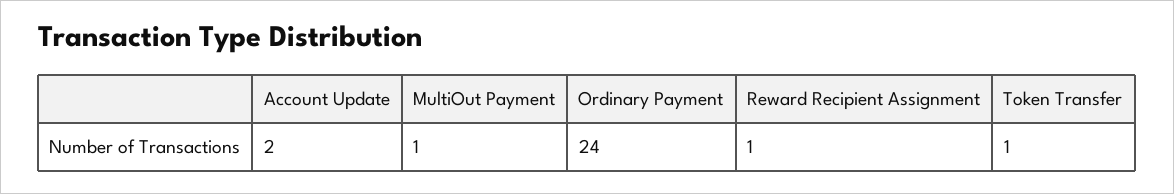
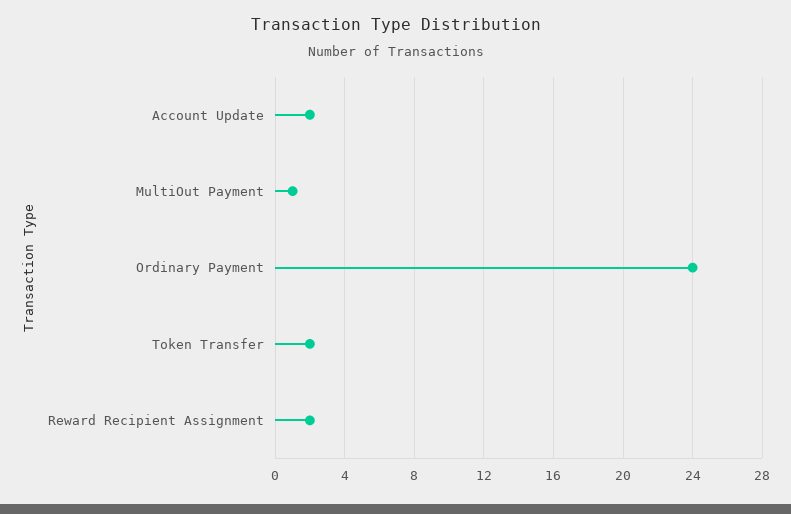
Reward Recipient Assignment: 1 -> 2
Token Transfer: 1 -> 2

